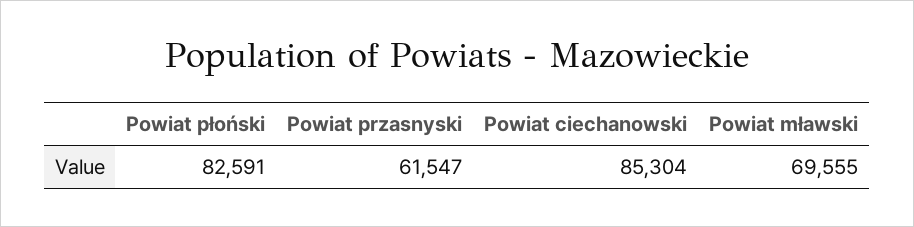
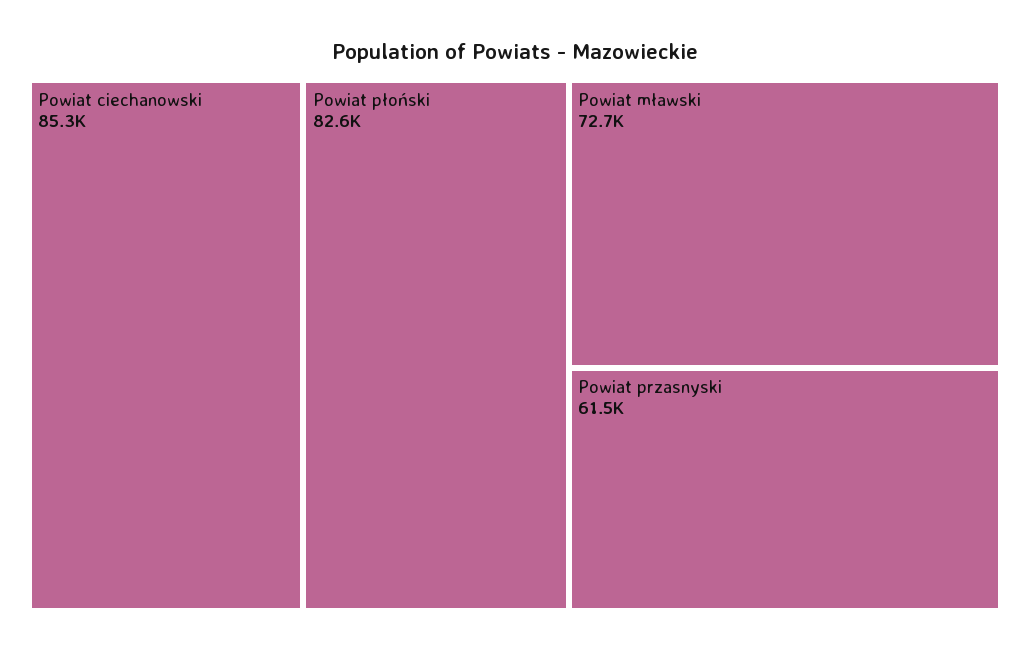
Powiat mławski: 69555 -> 72700

